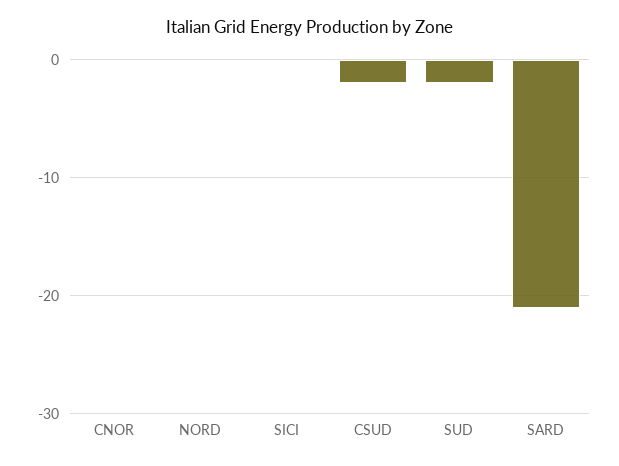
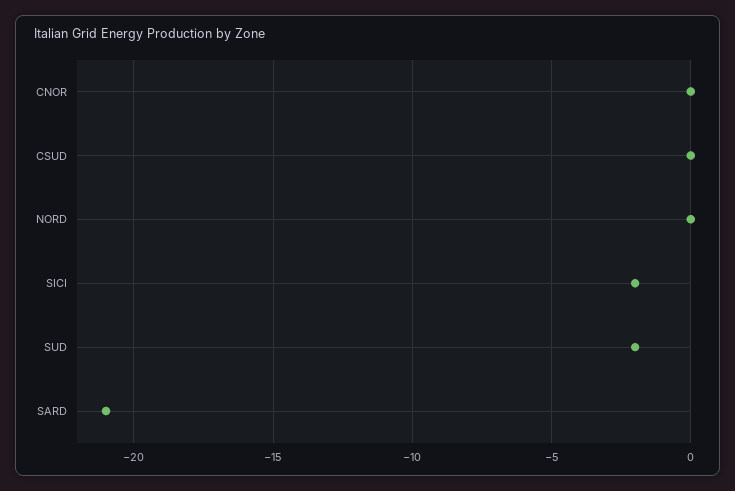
SICI: 0 -> -2
CSUD: -2 -> 0

